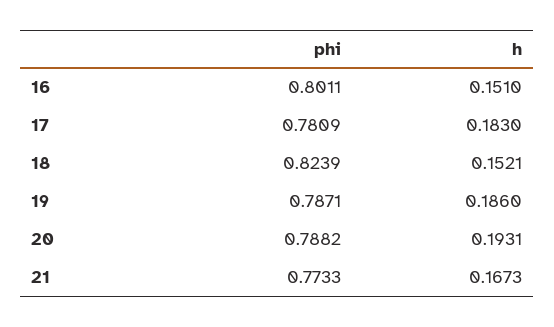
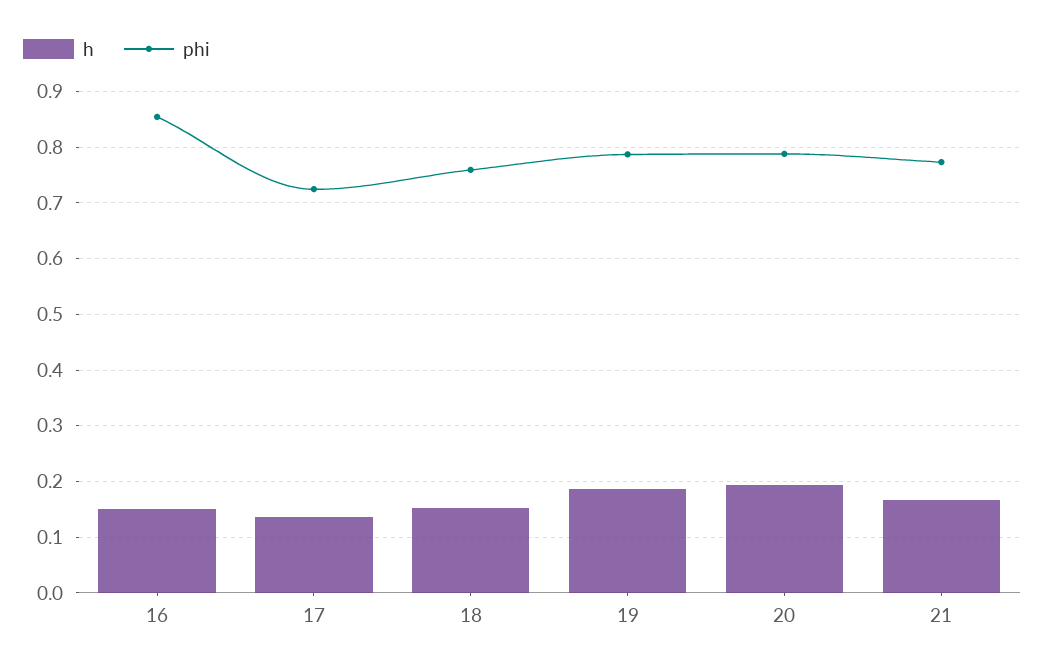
phi, 16: 0.8011 -> 0.86
phi, 17: 0.7809 -> 0.72
h, 17: 0.183 -> 0.14
phi, 18: 0.8239 -> 0.76

